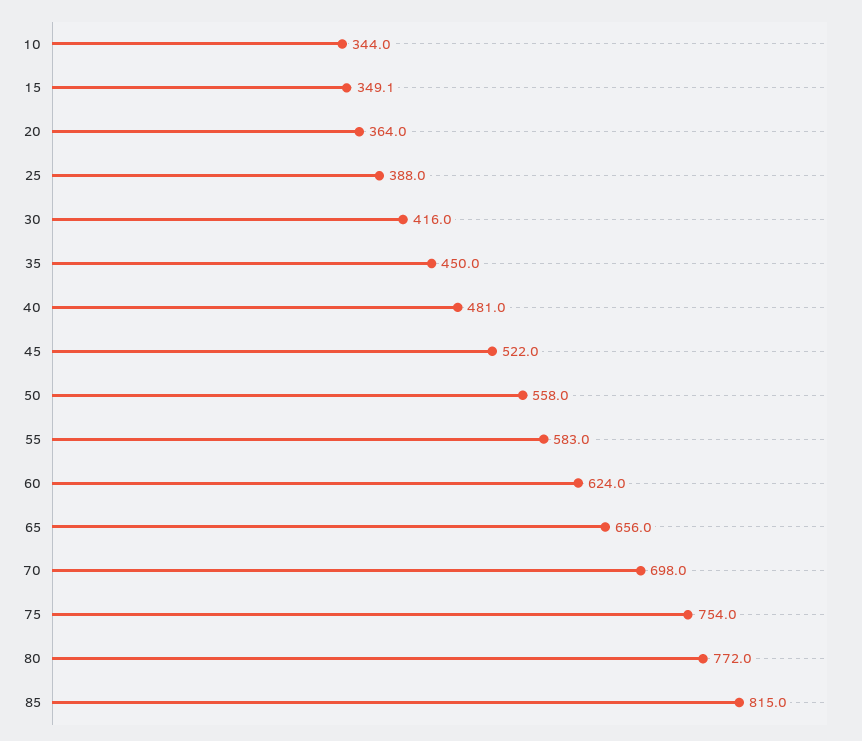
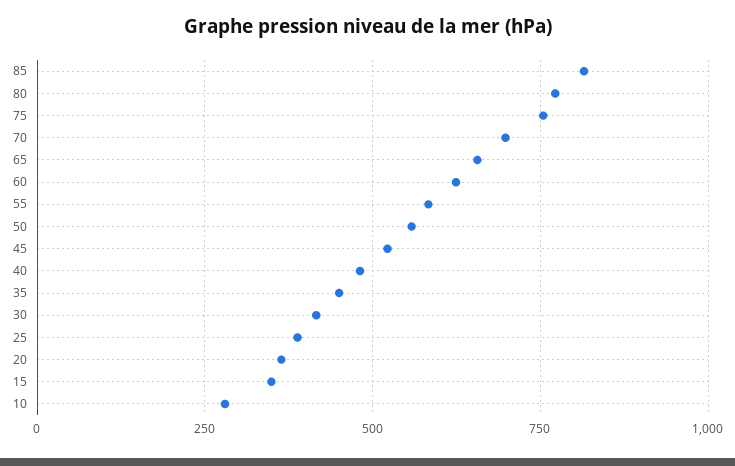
10: 344 -> 275

